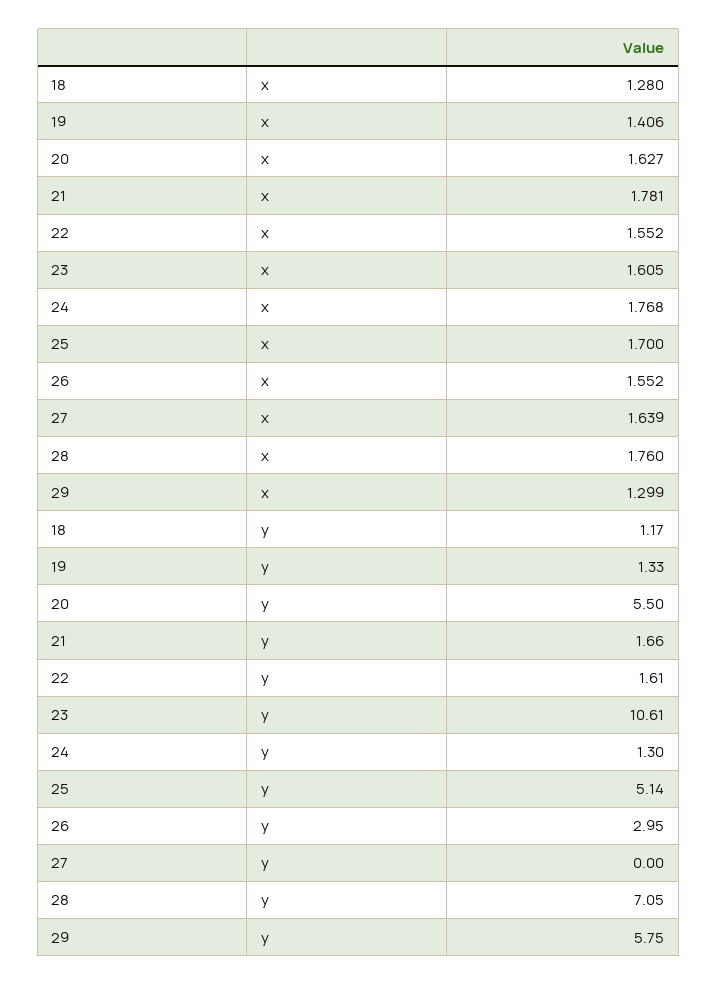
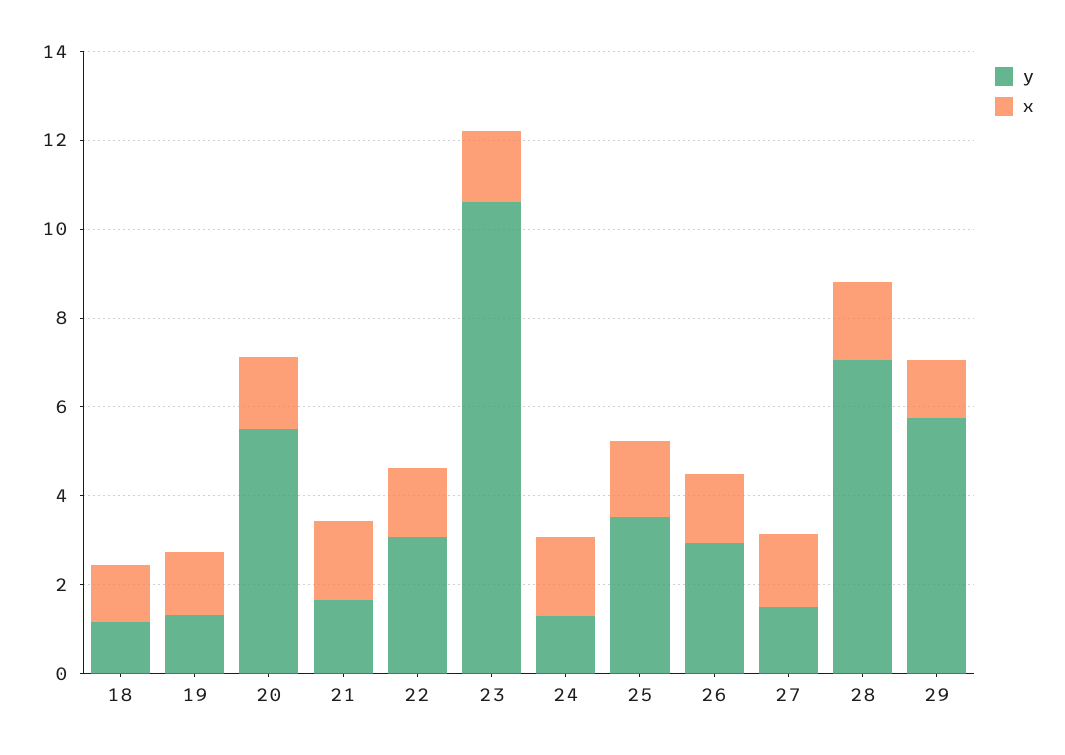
y, 22: 1.61 -> 3
y, 25: 5.14 -> 3.5
y, 27: 0 -> 1.5

